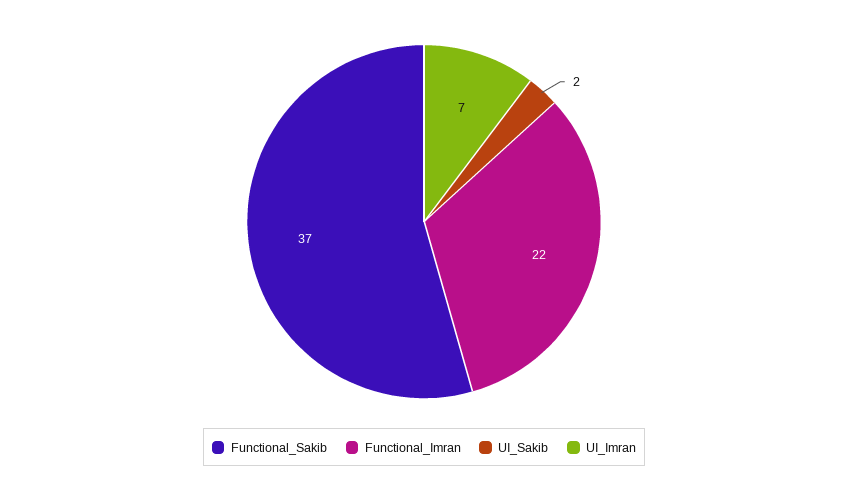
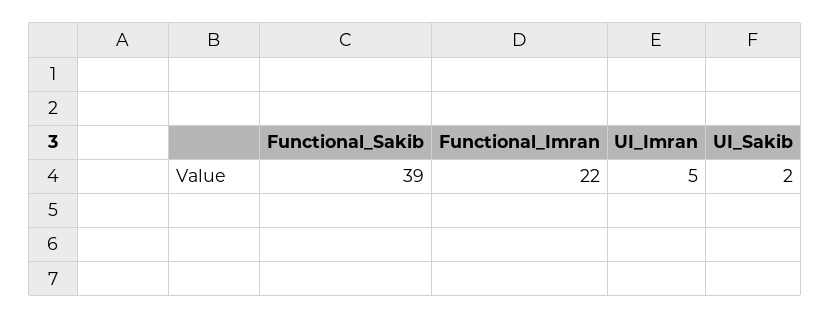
Functional_Sakib: 37 -> 39
UI_Imran: 7 -> 5

